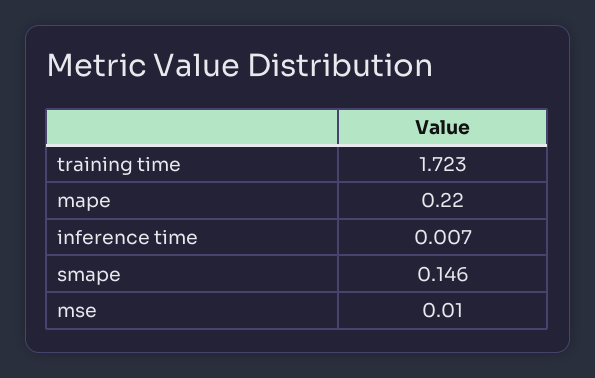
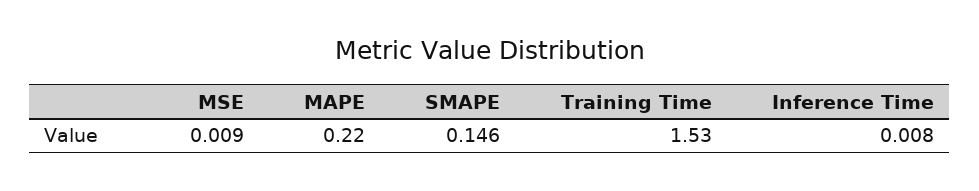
training time: 1.723 -> 1.53
inference time: 0.007 -> 0.008
mse: 0.01 -> 0.009

